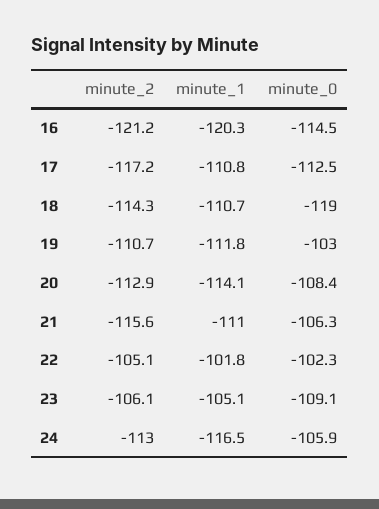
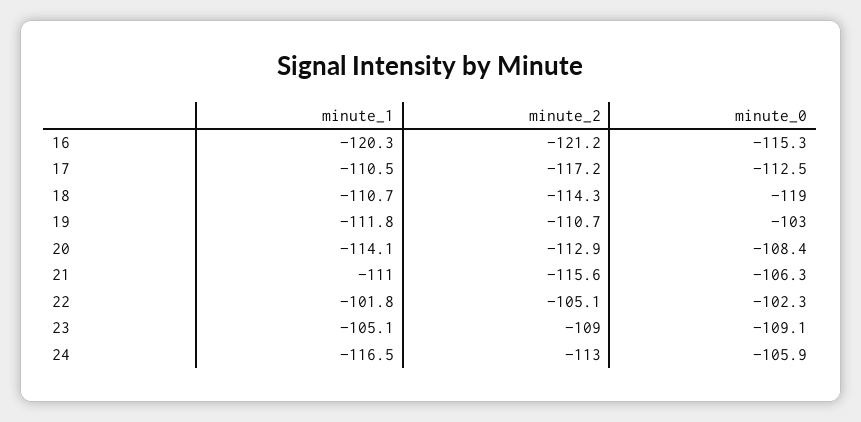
minute_0, 16: -114.5 -> -115.3
minute_1, 17: -110.8 -> -110.5
minute_2, 23: -106.1 -> -109

